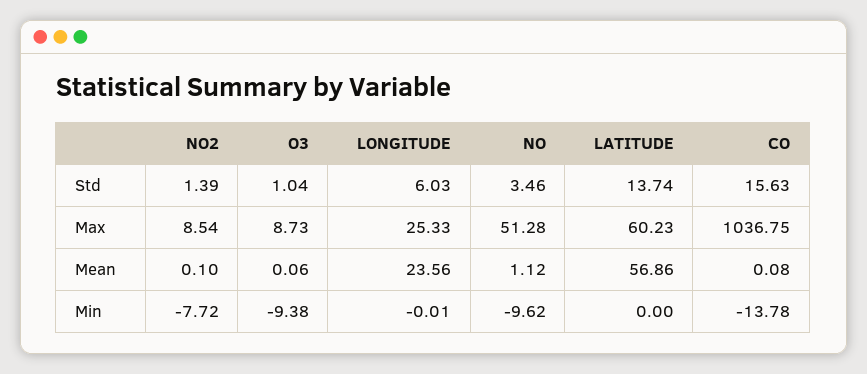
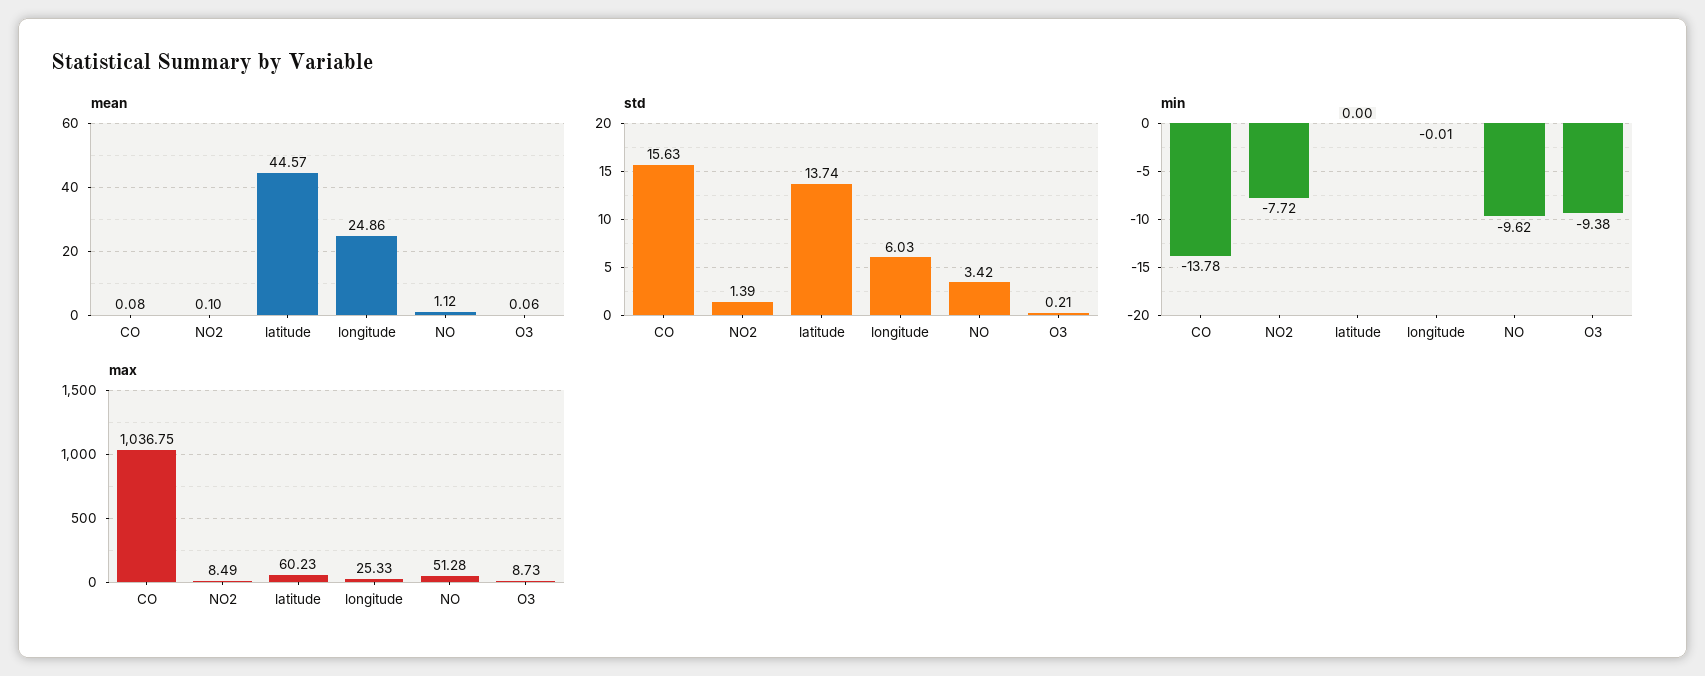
Std, O3: 1.04 -> 0.21
Std, NO: 3.46 -> 3.42
Max, NO2: 8.54 -> 8.49
Mean, LONGITUDE: 23.56 -> 24.86
Mean, LATITUDE: 56.86 -> 44.57

